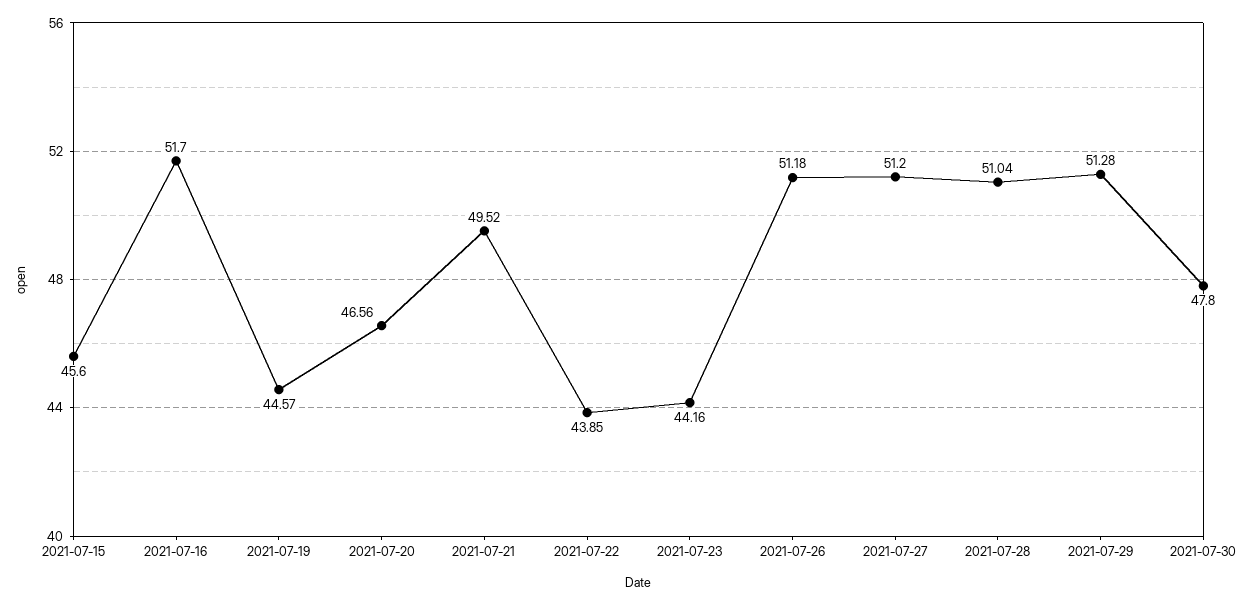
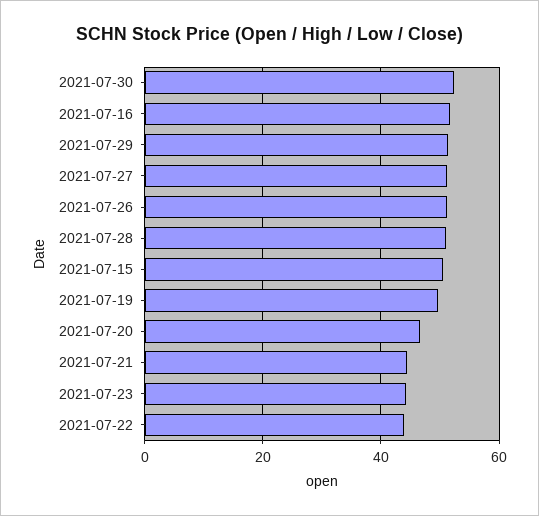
2021-07-15: 45.6 -> 50
2021-07-19: 44.57 -> 50
2021-07-21: 49.52 -> 44
2021-07-30: 47.8 -> 52

